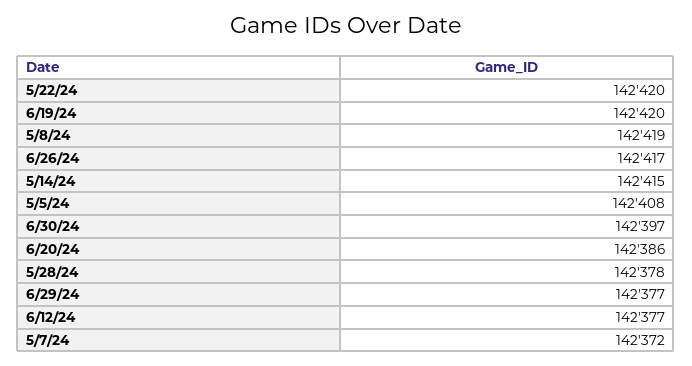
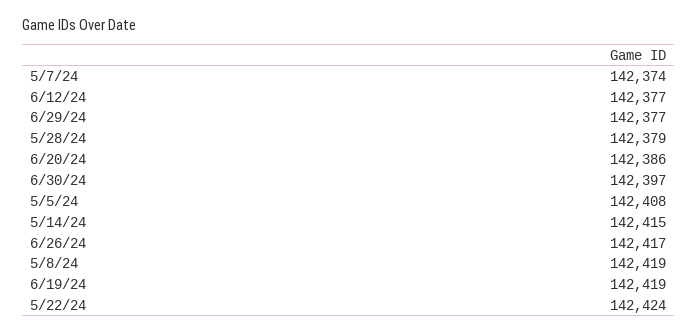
5/22/24: 142420 -> 142424
6/19/24: 142420 -> 142419
5/28/24: 142378 -> 142379
5/7/24: 142372 -> 142374

